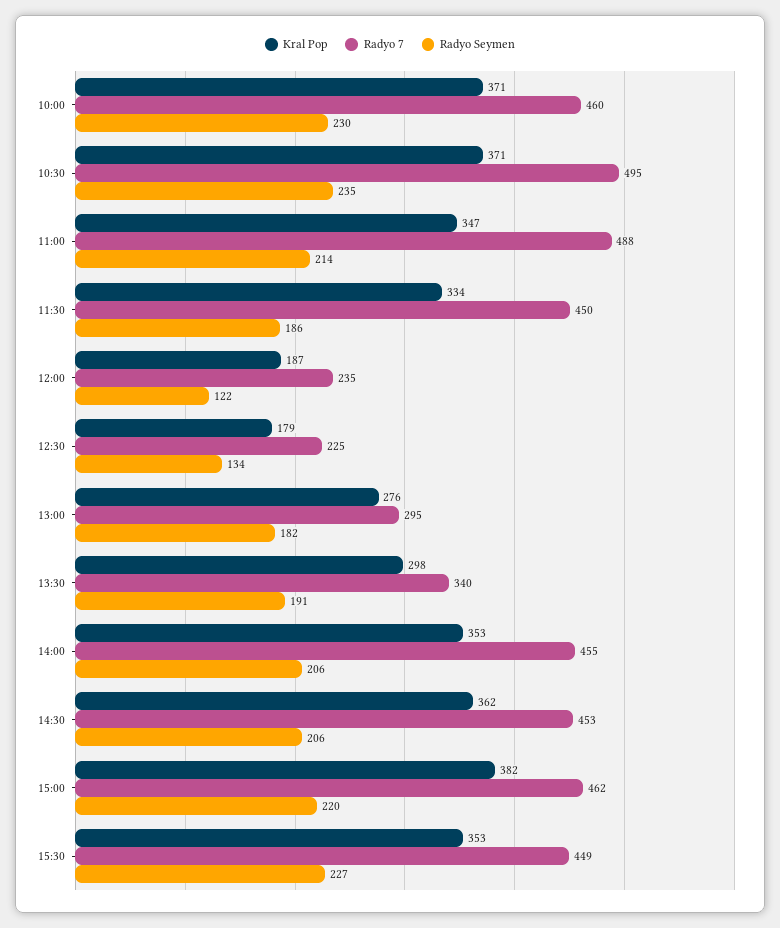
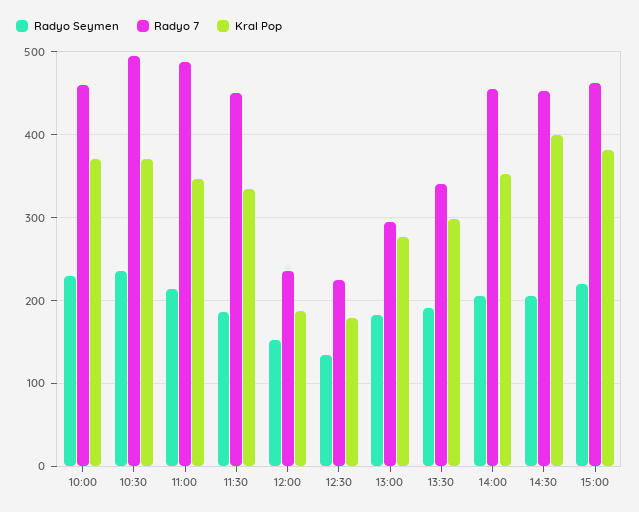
Radyo Seymen, 12:00: 122 -> 150
Kral Pop, 14:30: 362 -> 400
Kral Pop, 15:30: 353 -> none
Radyo 7, 15:30: 449 -> none
Radyo Seymen, 15:30: 227 -> none

